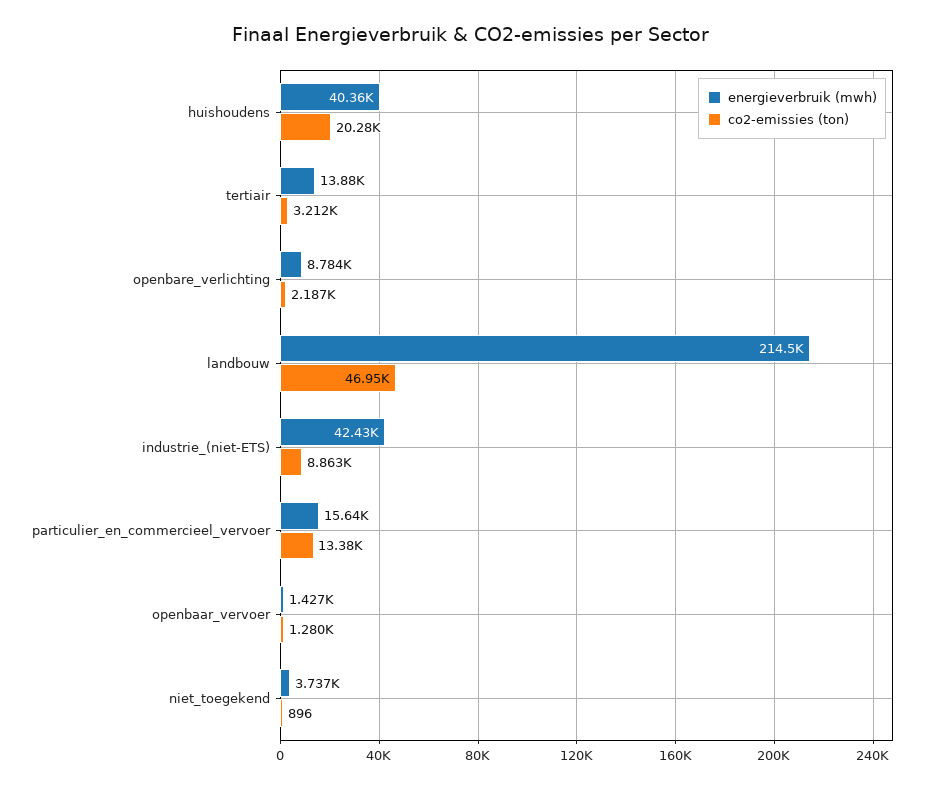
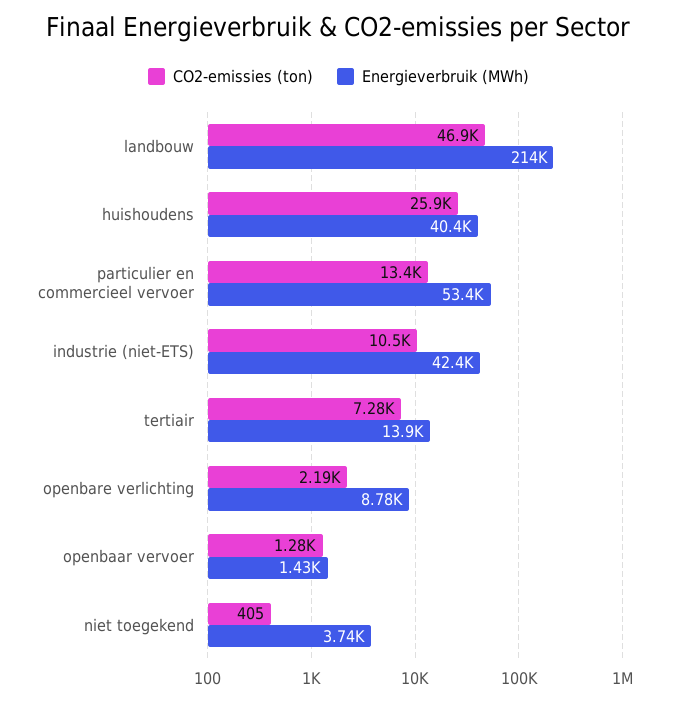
co2-emissies (ton), huishoudens: 20280 -> 25900
co2-emissies (ton), tertiair: 3212 -> 7280
co2-emissies (ton), industrie_(niet-ETS): 8863 -> 10500
energieverbruik (mwh), particulier_en_commercieel_vervoer: 15640 -> 53400
co2-emissies (ton), niet_toegekend: 896 -> 405

